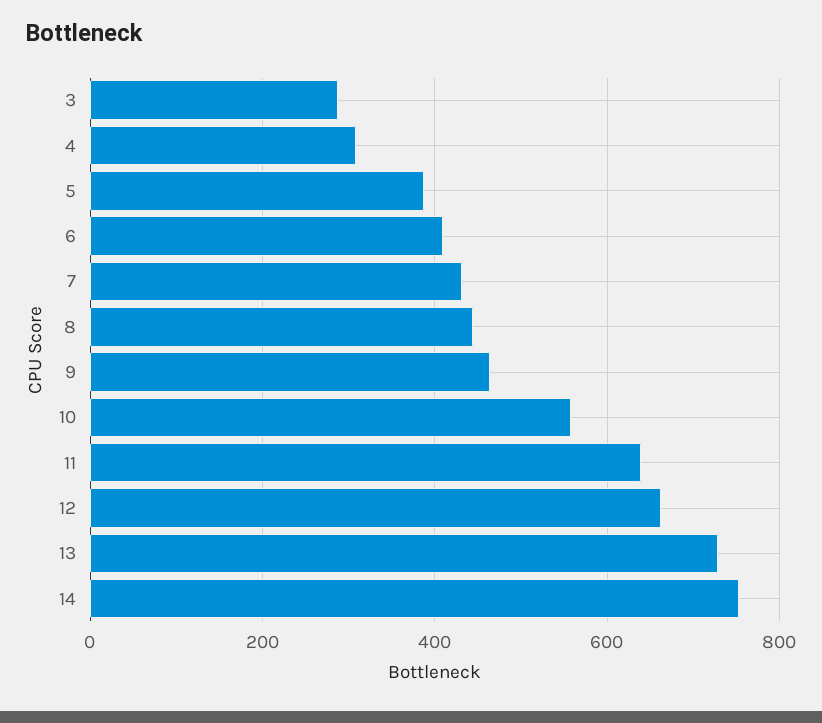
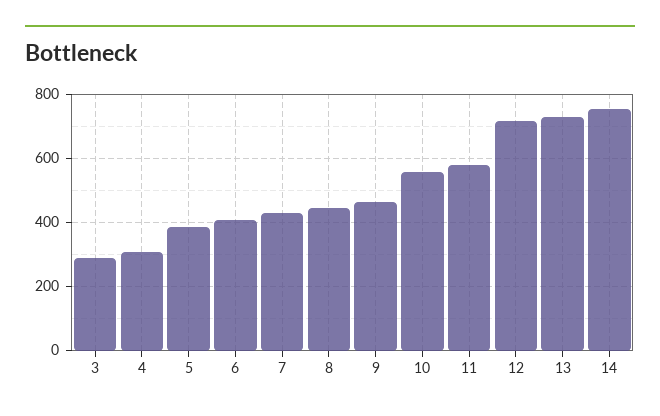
11: 640 -> 580
12: 660 -> 720

